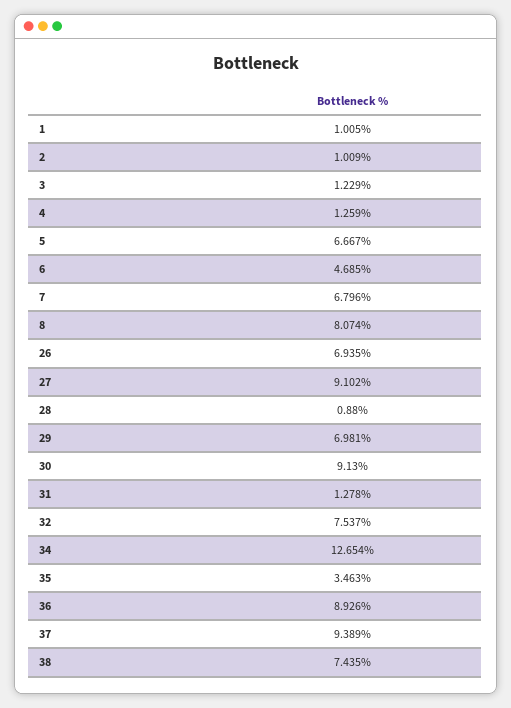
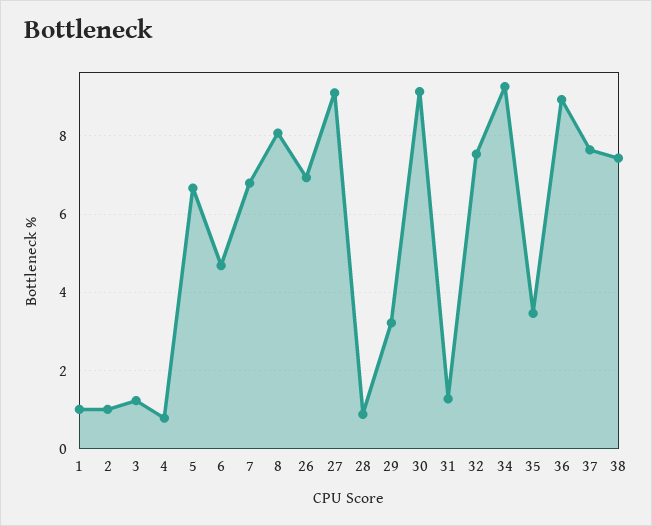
4: 1.259 -> 0.8
29: 6.981 -> 3.2
34: 12.654 -> 9.2
37: 9.389 -> 7.6

